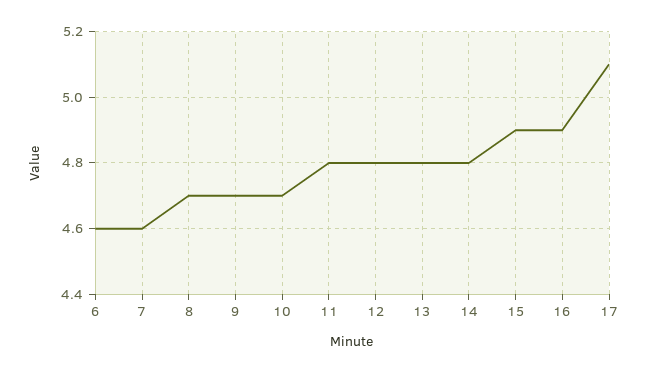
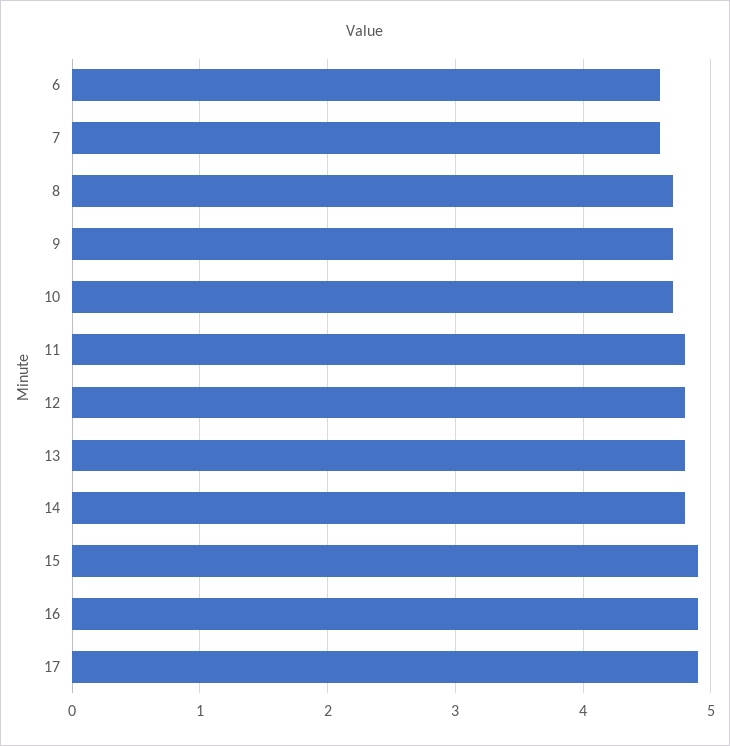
17: 5.1 -> 4.9

